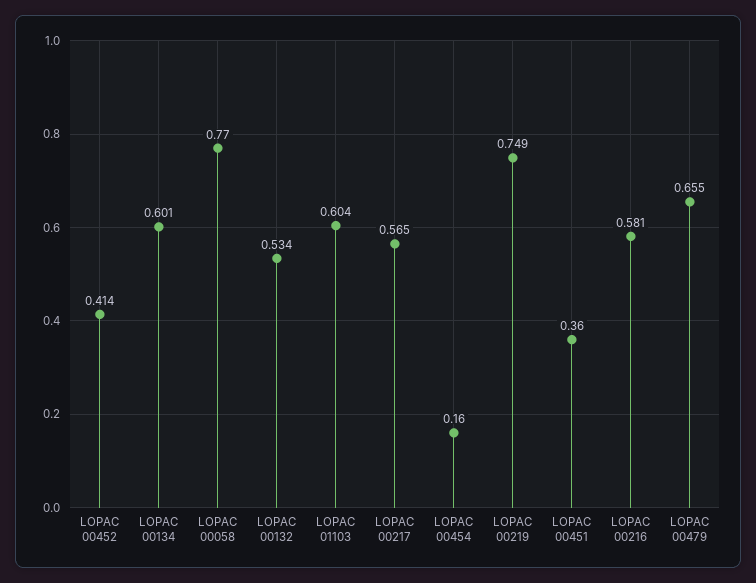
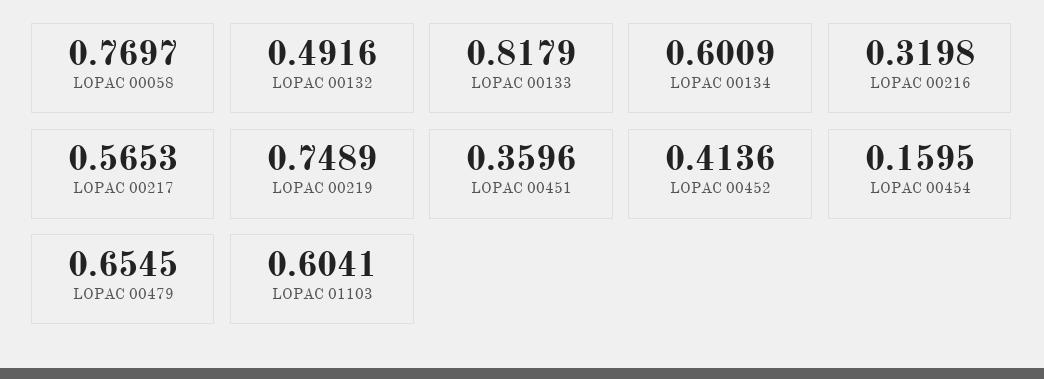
LOPAC 00132: 0.534 -> 0.4916
LOPAC 00216: 0.581 -> 0.3198
LOPAC 00133: none -> 0.8179

